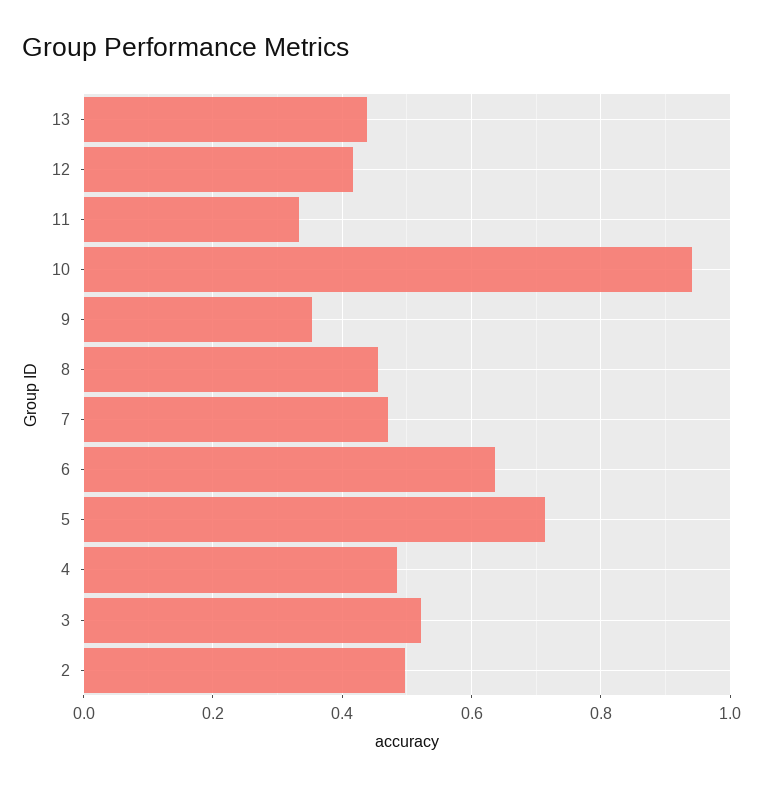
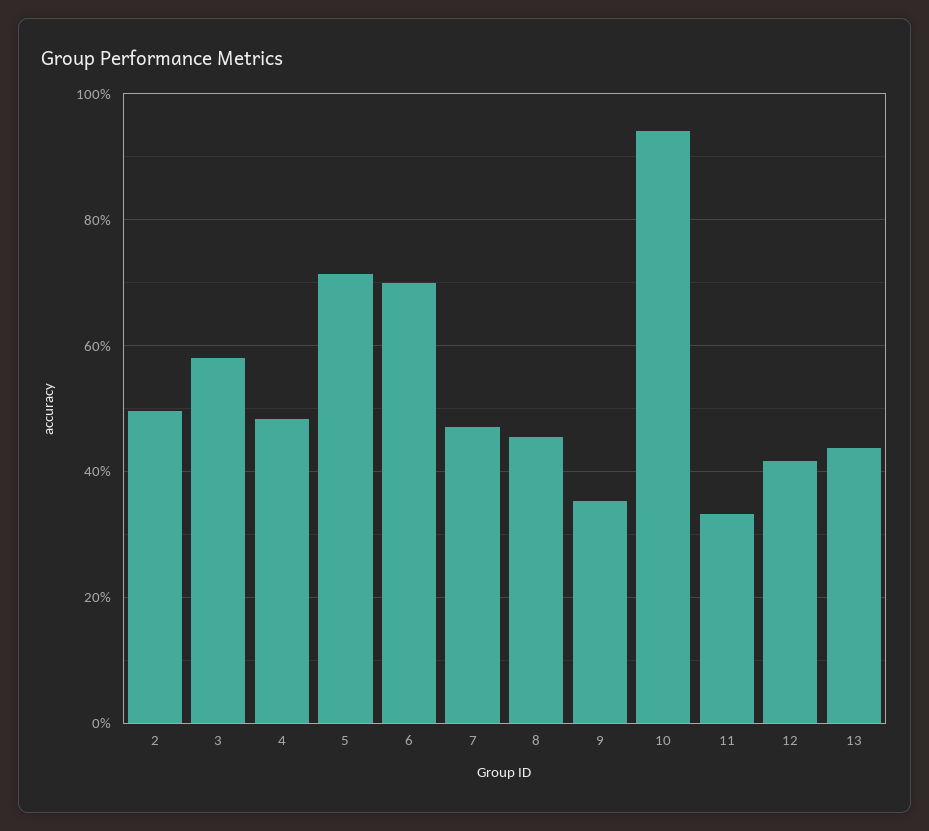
6: 0.64 -> 0.7
3: 0.52 -> 0.58

